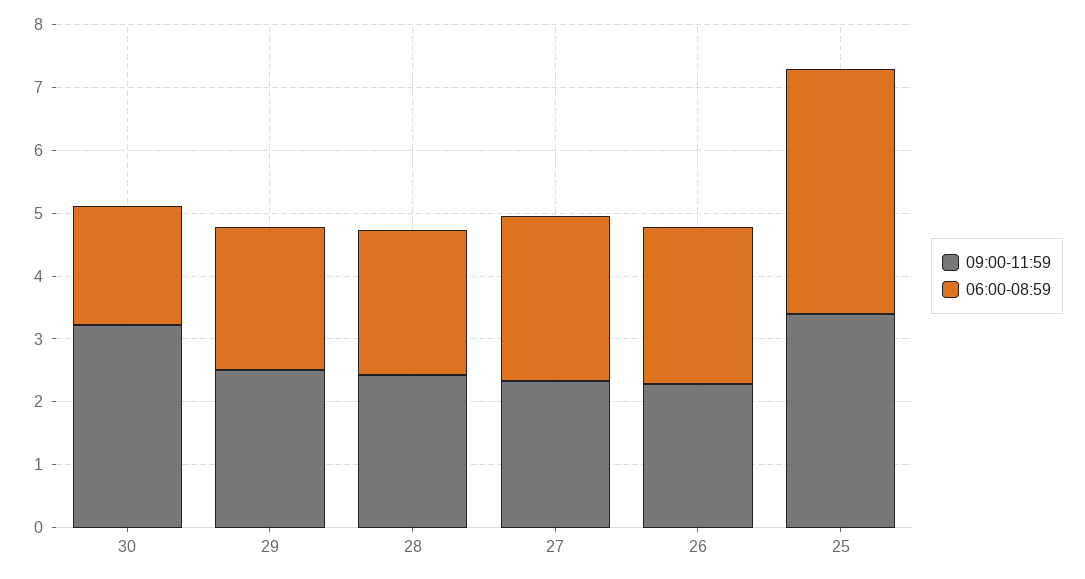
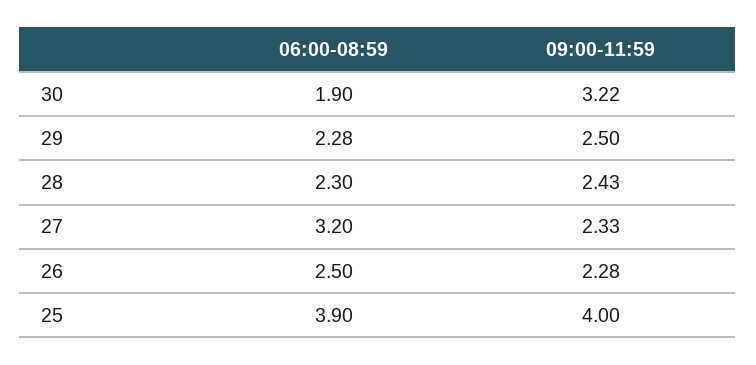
06:00-08:59, 27: 2.6 -> 3.2
09:00-11:59, 25: 3.4 -> 4

